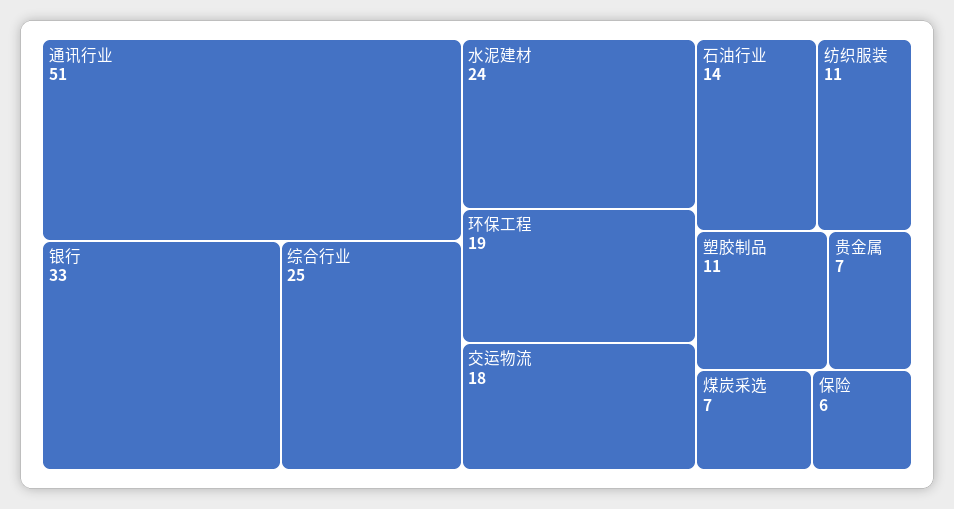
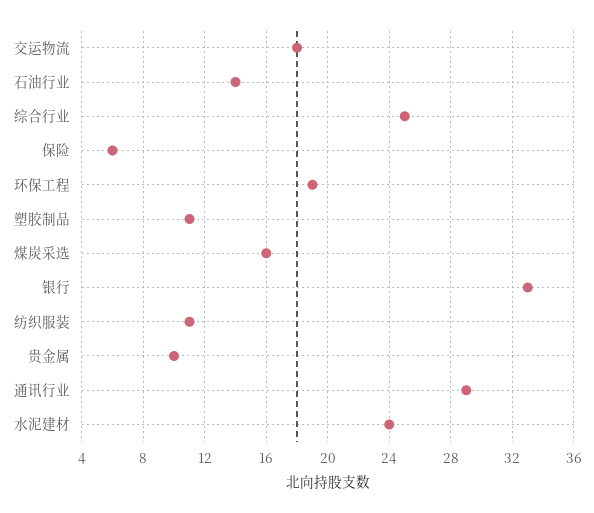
通讯行业: 51 -> 29
贵金属: 7 -> 10
煤炭采选: 7 -> 16

